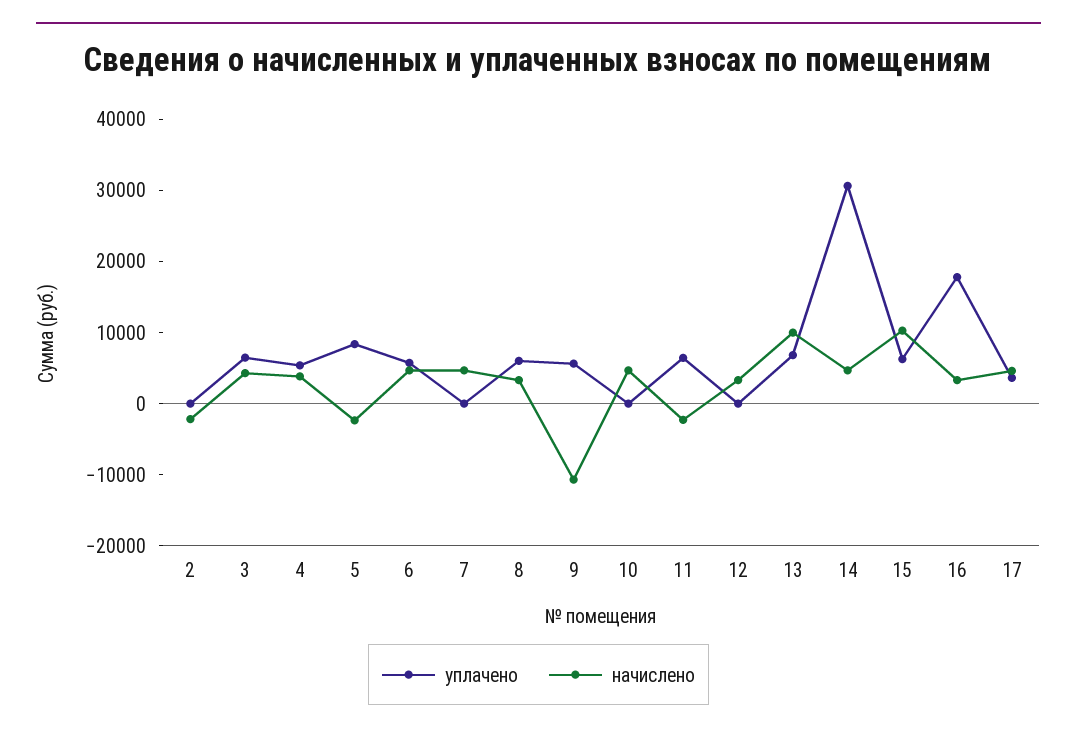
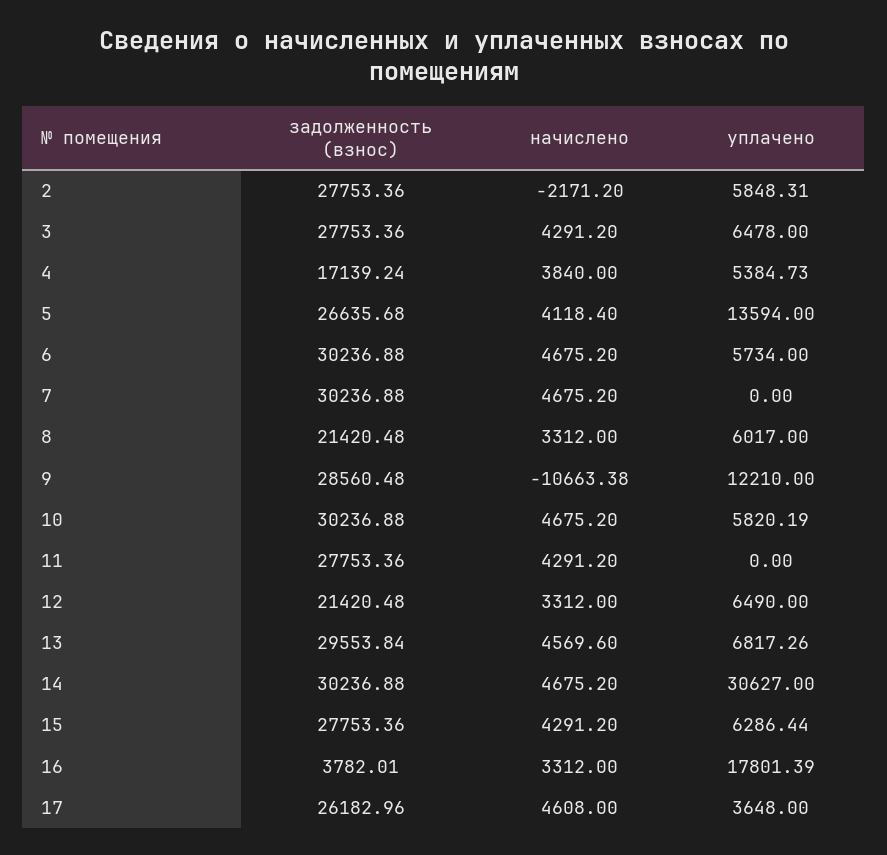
уплачено, 2: 0 -> 5848.31
уплачено, 5: 8000 -> 13594
начислено, 5: -2000 -> 4118.4
уплачено, 9: 6000 -> 12210
уплачено, 10: 0 -> 5820.19
уплачено, 11: 6000 -> 0
начислено, 11: -2000 -> 4291.2
уплачено, 12: 0 -> 6490
начислено, 13: 10000 -> 4569.6
начислено, 15: 10000 -> 4291.2
задолженность (взнос), 2: none -> 27753.36
задолженность (взнос), 3: none -> 27753.36
задолженность (взнос), 4: none -> 17139.24
задолженность (взнос), 5: none -> 26635.68
задолженность (взнос), 6: none -> 30236.88
задолженность (взнос), 7: none -> 30236.88
задолженность (взнос), 8: none -> 21420.48
задолженность (взнос), 9: none -> 28560.48
задолженность (взнос), 10: none -> 30236.88
задолженность (взнос), 11: none -> 27753.36
задолженность (взнос), 12: none -> 21420.48
задолженность (взнос), 13: none -> 29553.84
задолженность (взнос), 14: none -> 30236.88
задолженность (взнос), 15: none -> 27753.36
задолженность (взнос), 16: none -> 3782.01
задолженность (взнос), 17: none -> 26182.96

